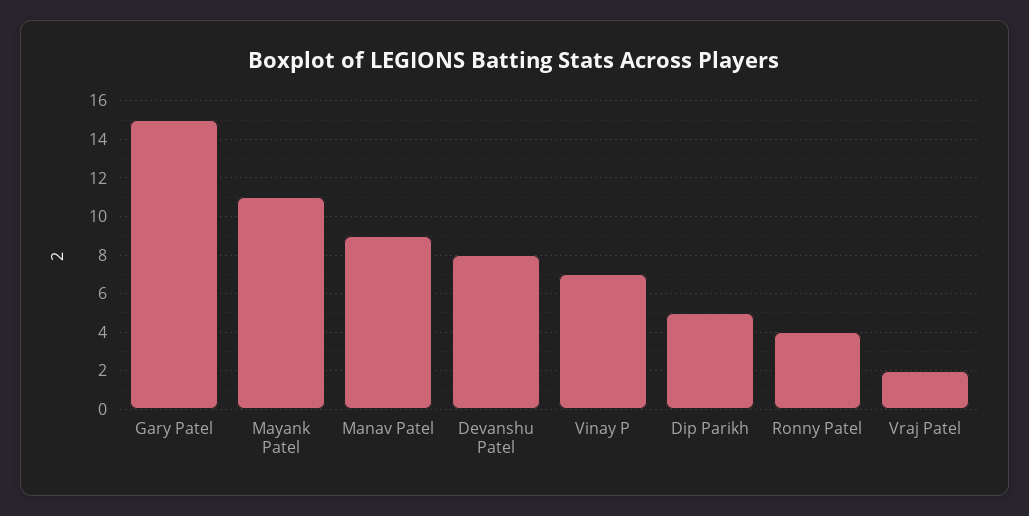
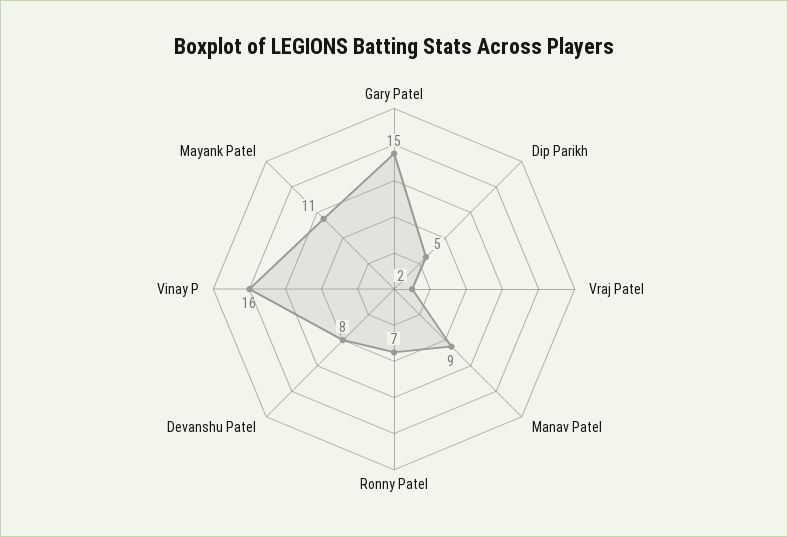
Vinay P: 7 -> 16
Ronny Patel: 4 -> 7

